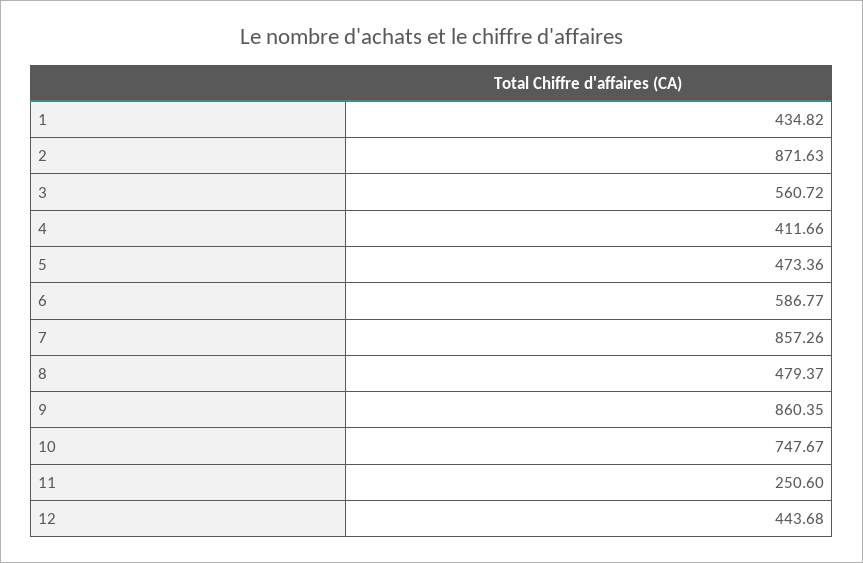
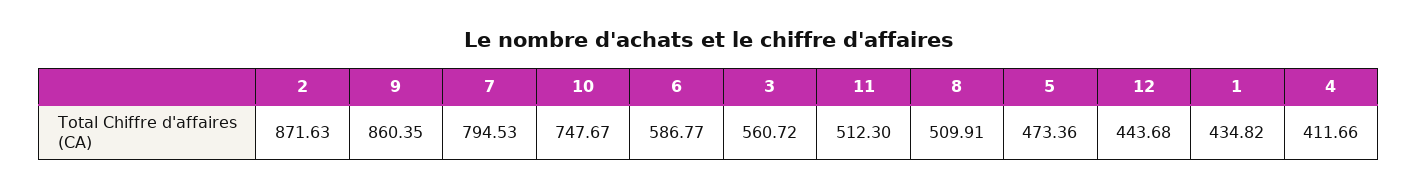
7: 857.26 -> 794.53
8: 479.37 -> 509.91
11: 250.6 -> 512.3

